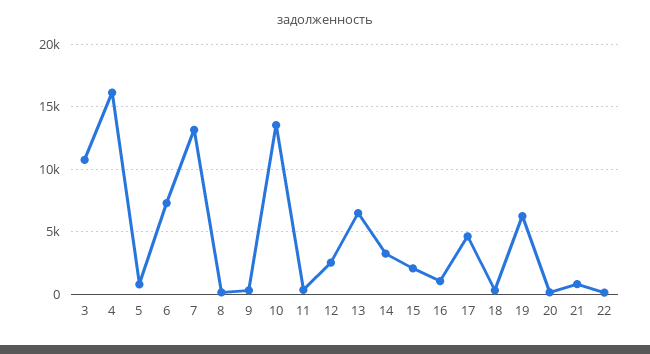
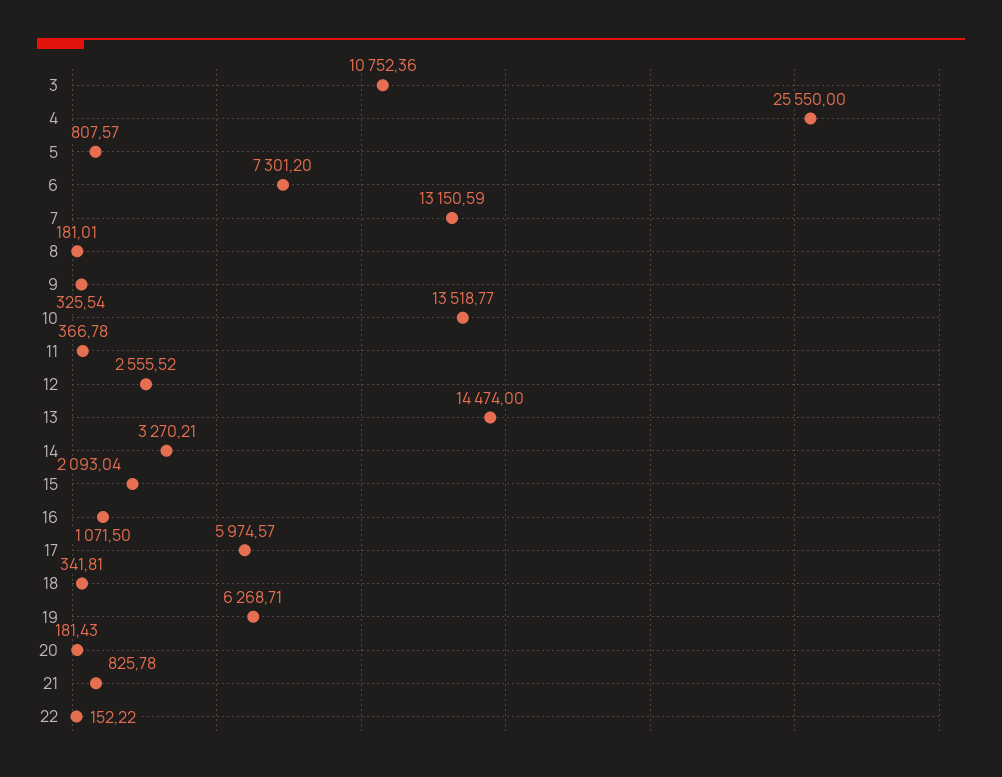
4: 16000 -> 25550
13: 6500 -> 14474
17: 4500 -> 5974.57

